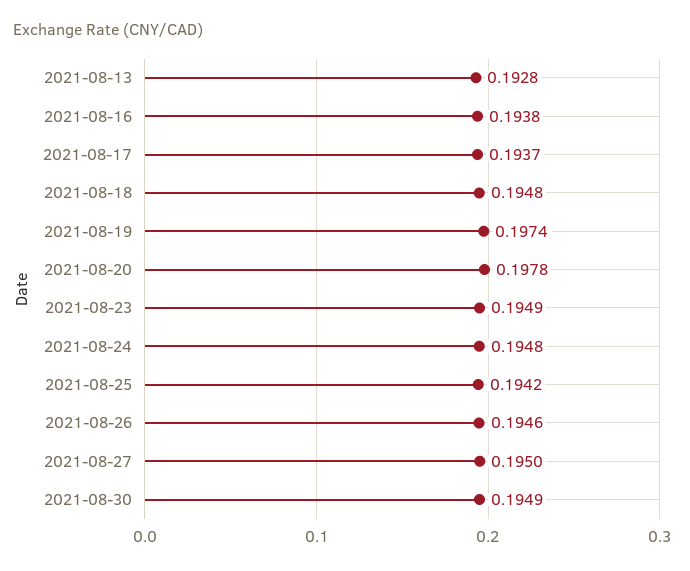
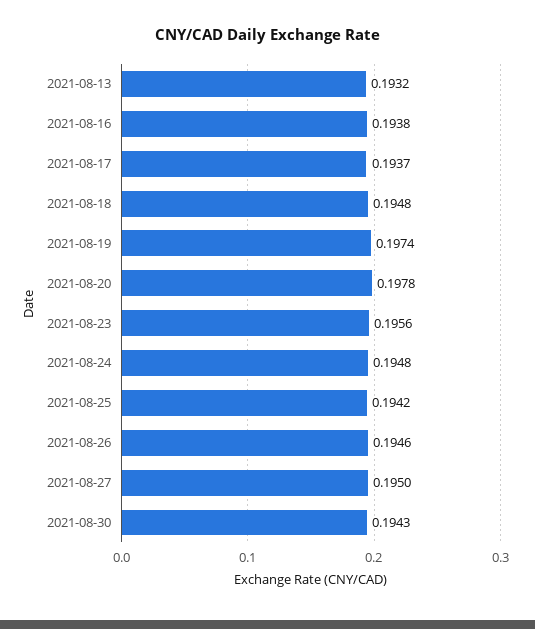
2021-08-13: 0.1928 -> 0.1932
2021-08-23: 0.1949 -> 0.1956
2021-08-30: 0.1949 -> 0.1943

